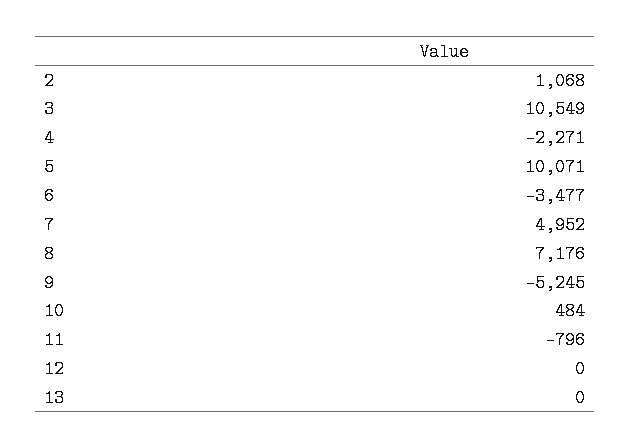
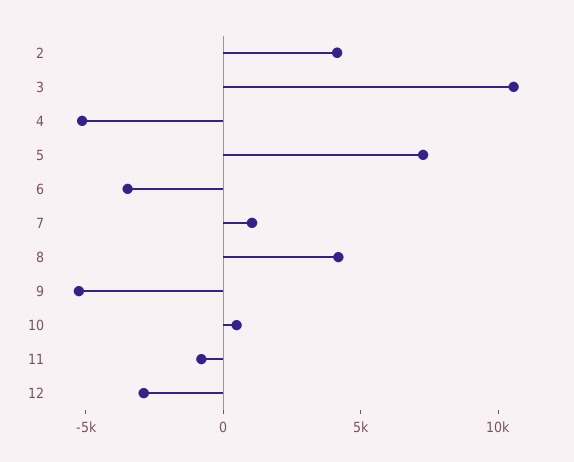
2: 1068 -> 4000
4: -2271 -> -5000
5: 10071 -> 7000
7: 4952 -> 1000
8: 7176 -> 4000
12: 0 -> -3000
13: 0 -> none

